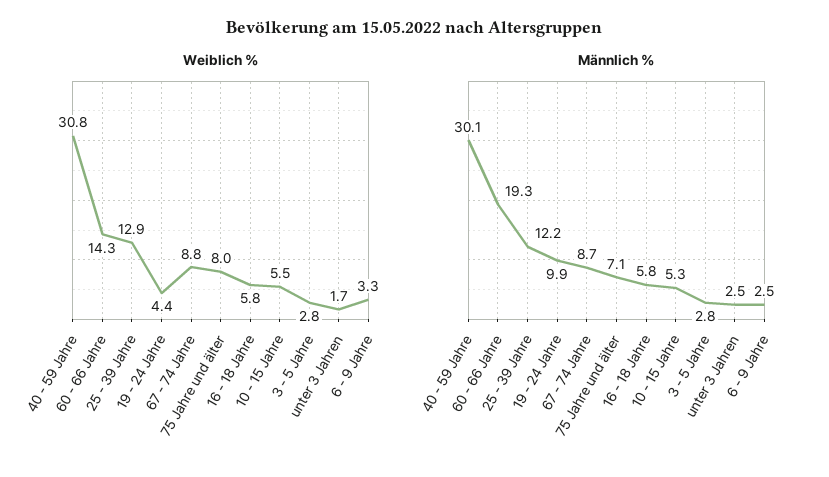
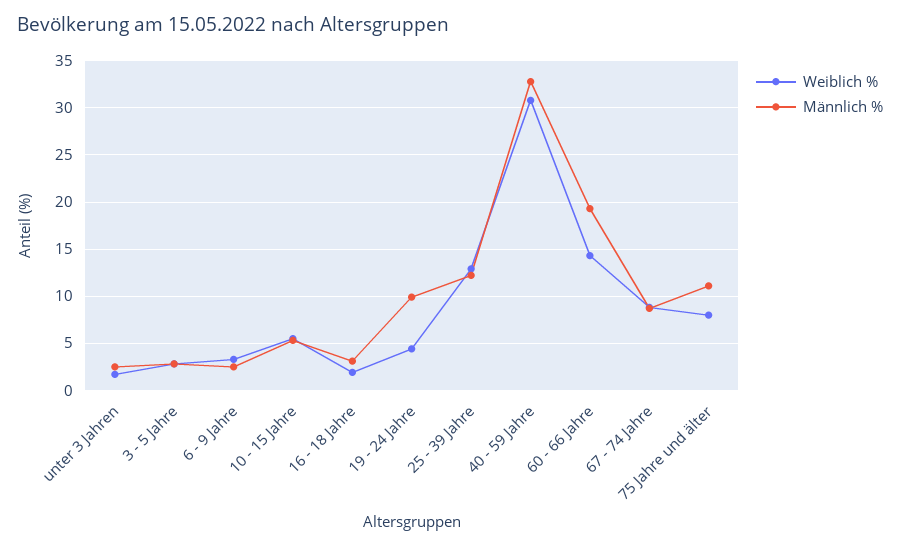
Weiblich %, 16 - 18 Jahre: 5.8 -> 2
Männlich %, 40 - 59 Jahre: 30.1 -> 33
Männlich %, 75 Jahre und älter: 7.1 -> 11
Männlich %, 16 - 18 Jahre: 5.8 -> 3

